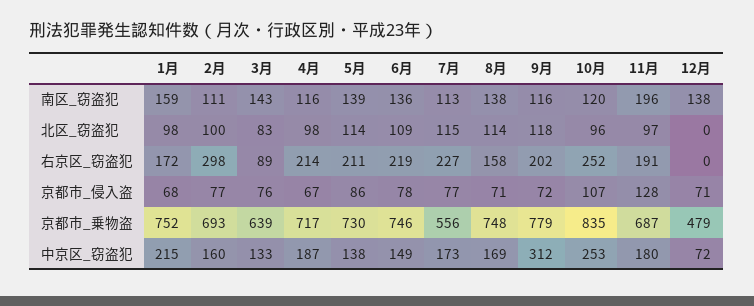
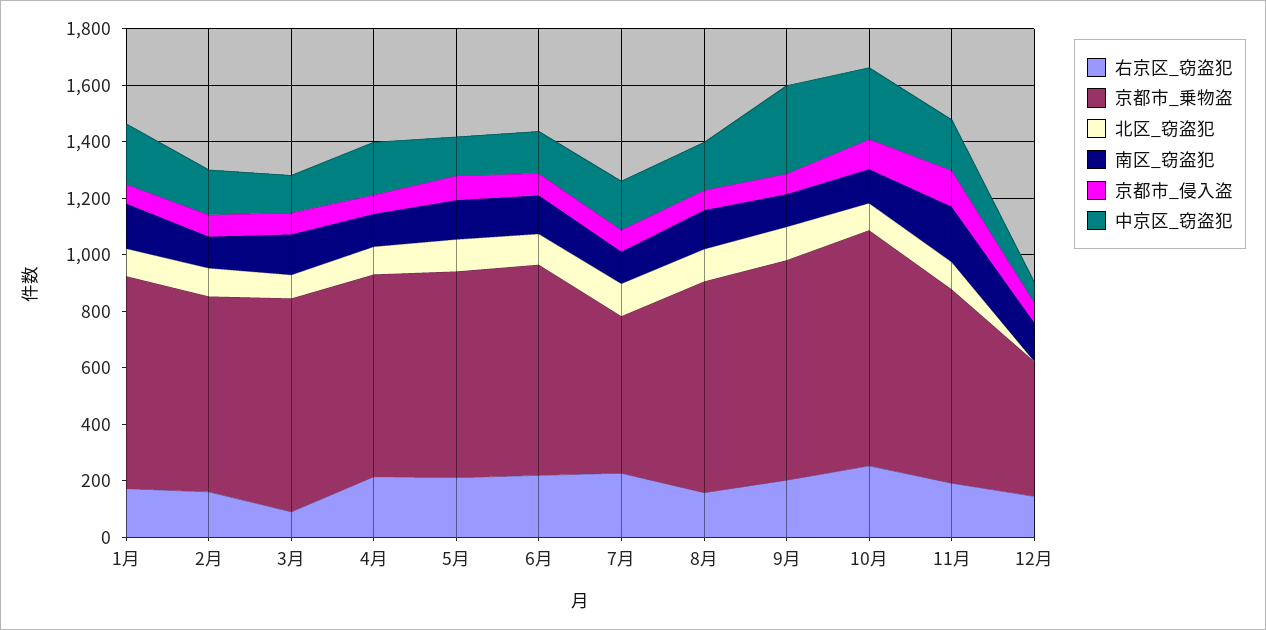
右京区_窃盗犯, 2月: 298 -> 150
右京区_窃盗犯, 12月: 0 -> 150
京都市_乗物盗, 3月: 639 -> 750

